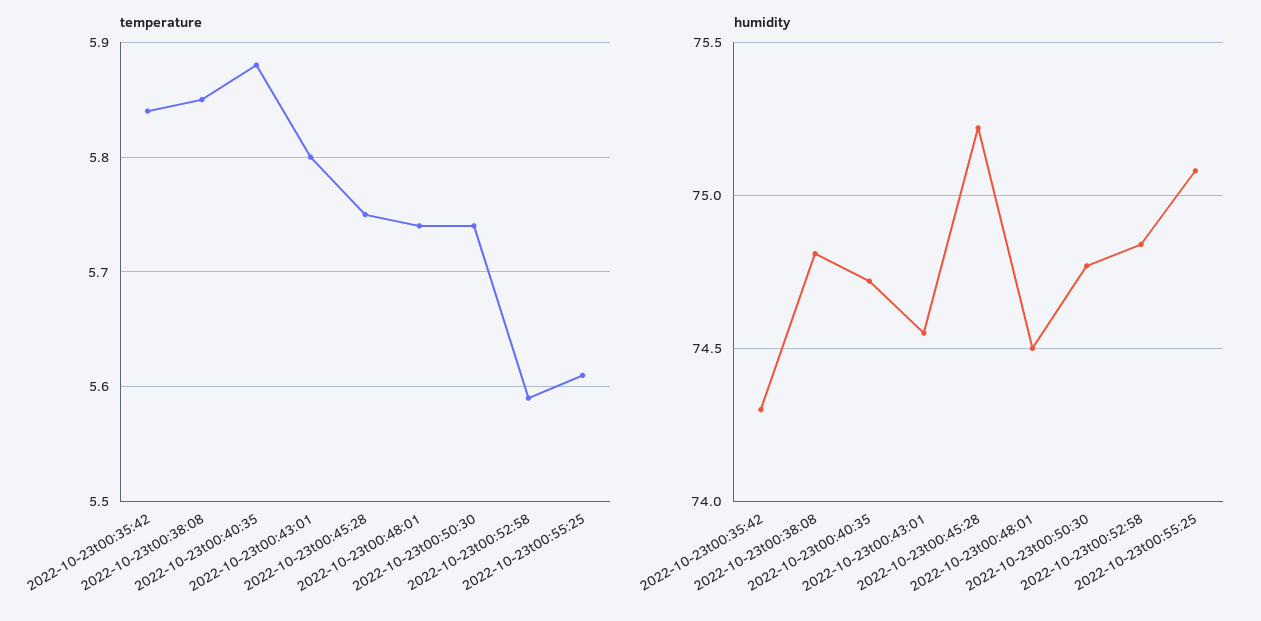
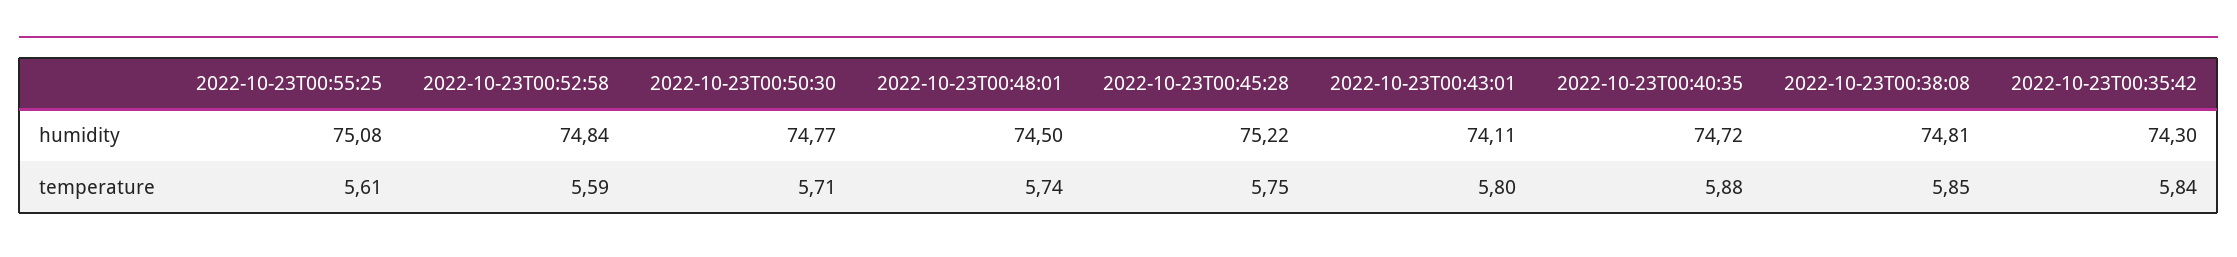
temperature, 2022-10-23t00:50:30: 5.74 -> 5.71
humidity, 2022-10-23t00:43:01: 74.55 -> 74.11

